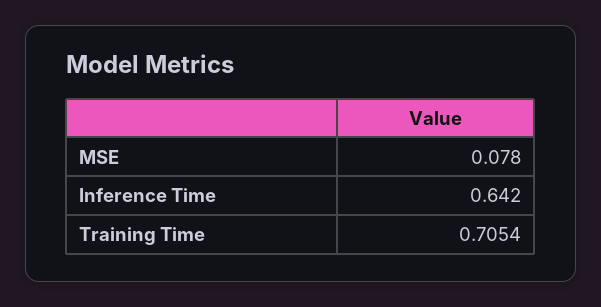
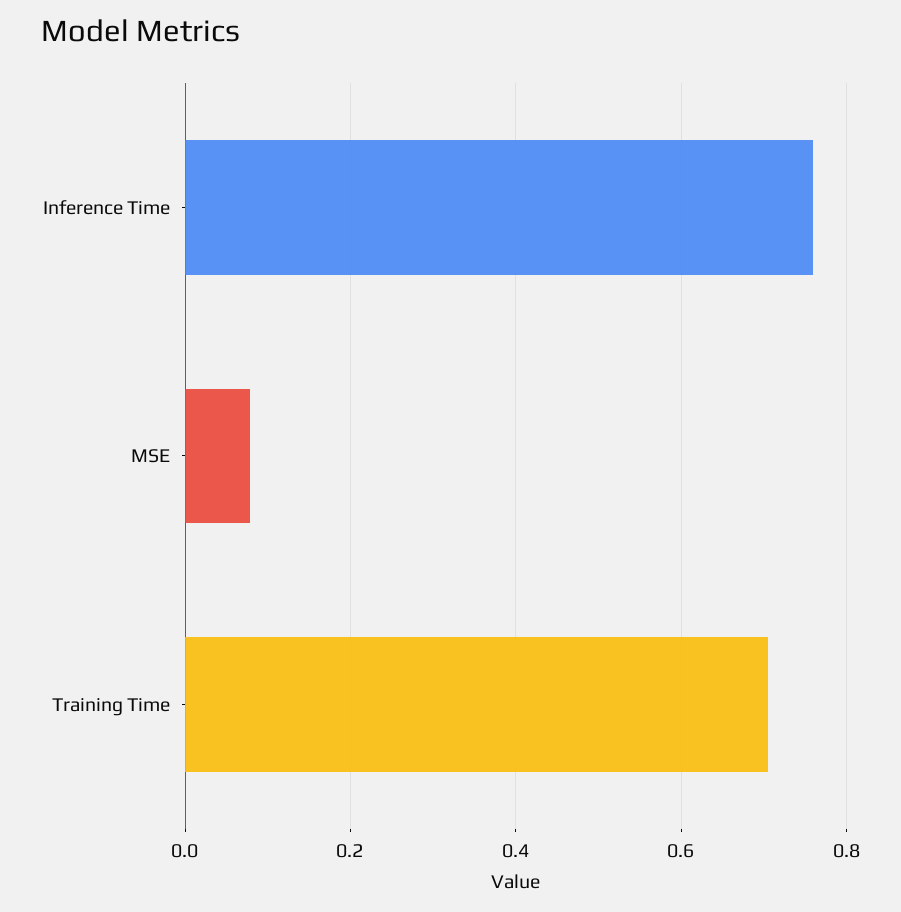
Inference Time: 0.642 -> 0.76

